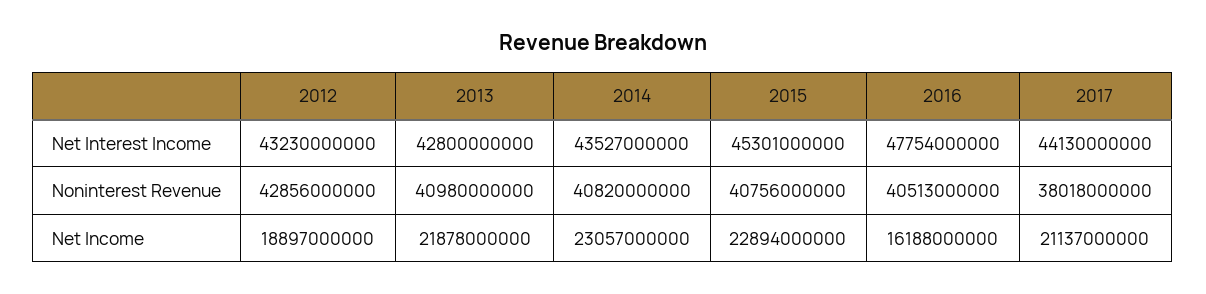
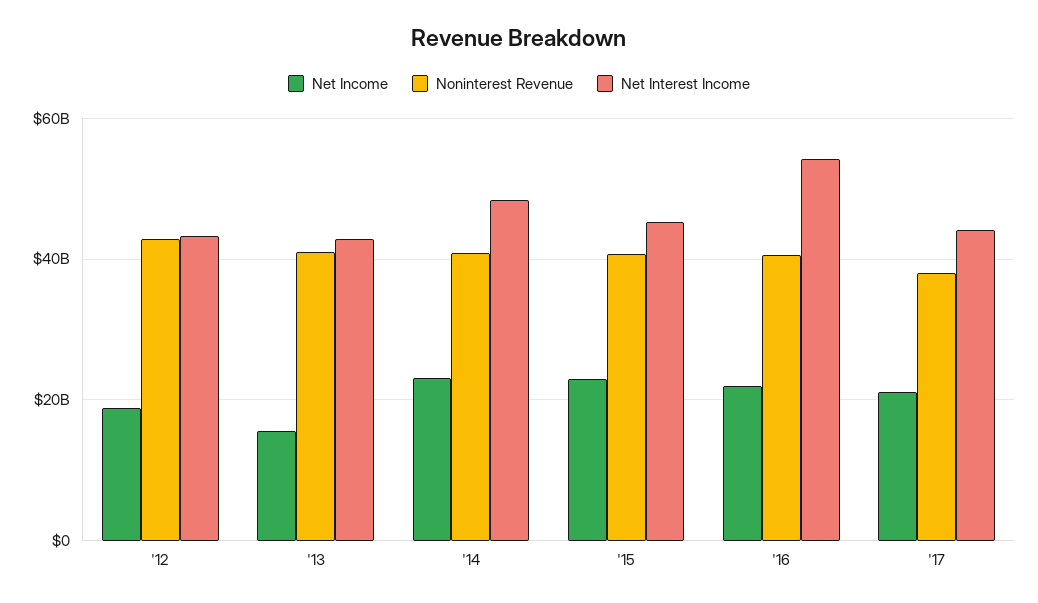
Net Interest Income, 2014: 43527000000 -> 48000000000
Net Interest Income, 2016: 47754000000 -> 54000000000
Net Income, 2013: 21878000000 -> 16000000000
Net Income, 2016: 16188000000 -> 22000000000

